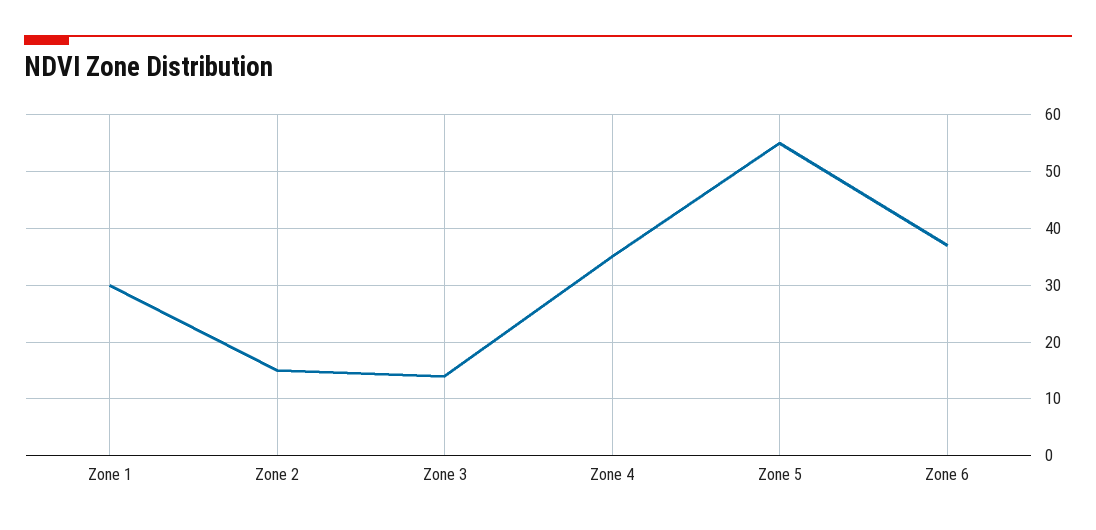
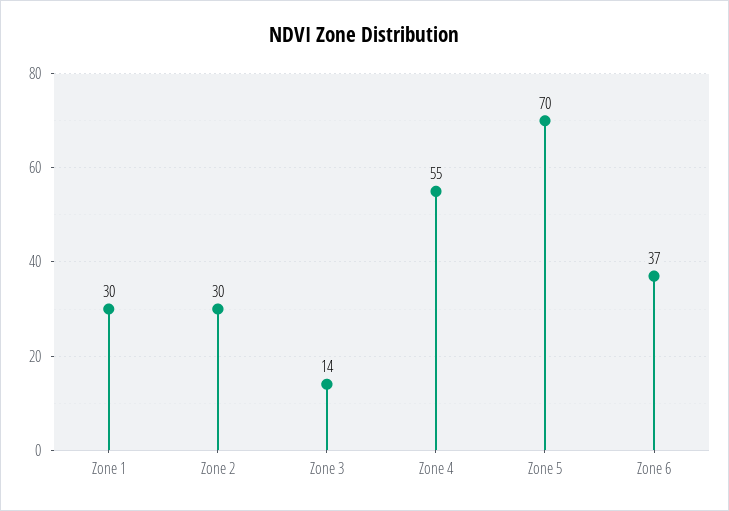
Zone 2: 15 -> 30
Zone 4: 35 -> 55
Zone 5: 55 -> 70

